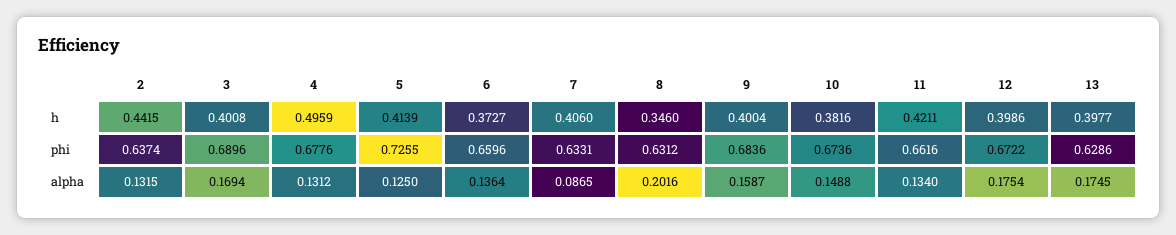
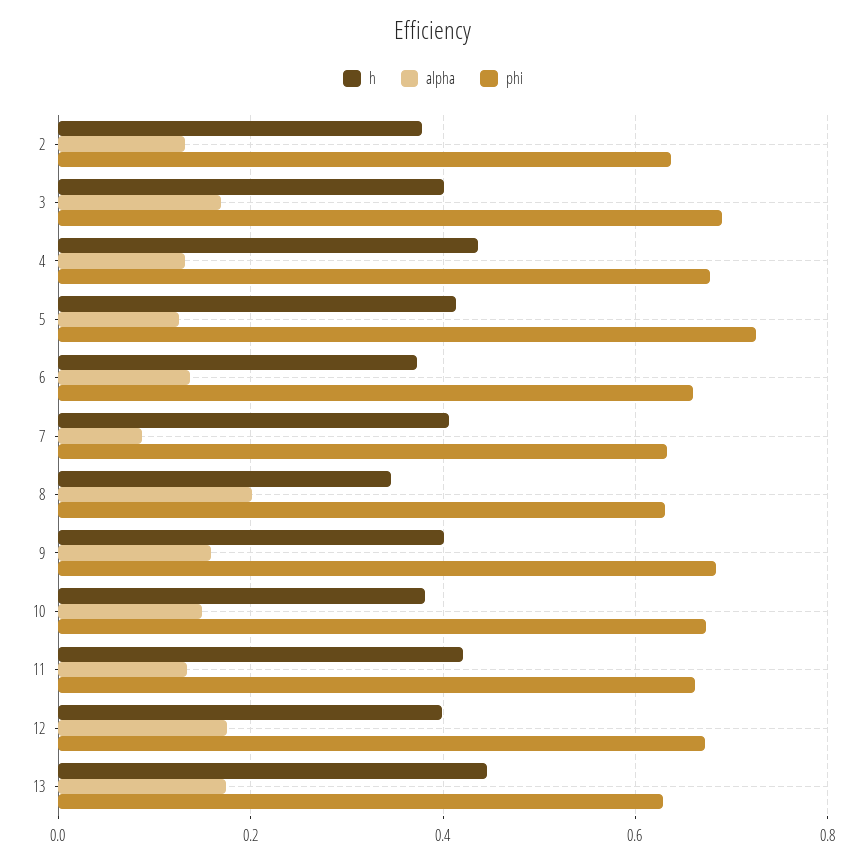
h, 2: 0.4415 -> 0.38
h, 4: 0.4959 -> 0.44
h, 13: 0.3977 -> 0.44

